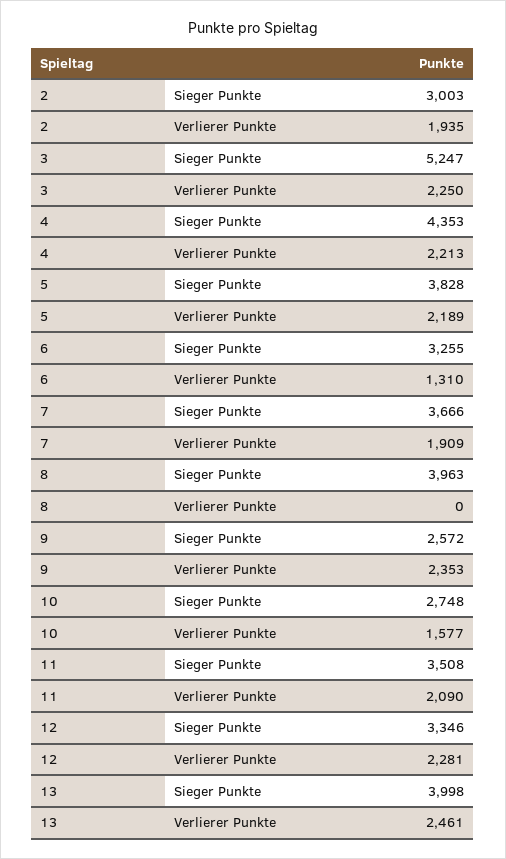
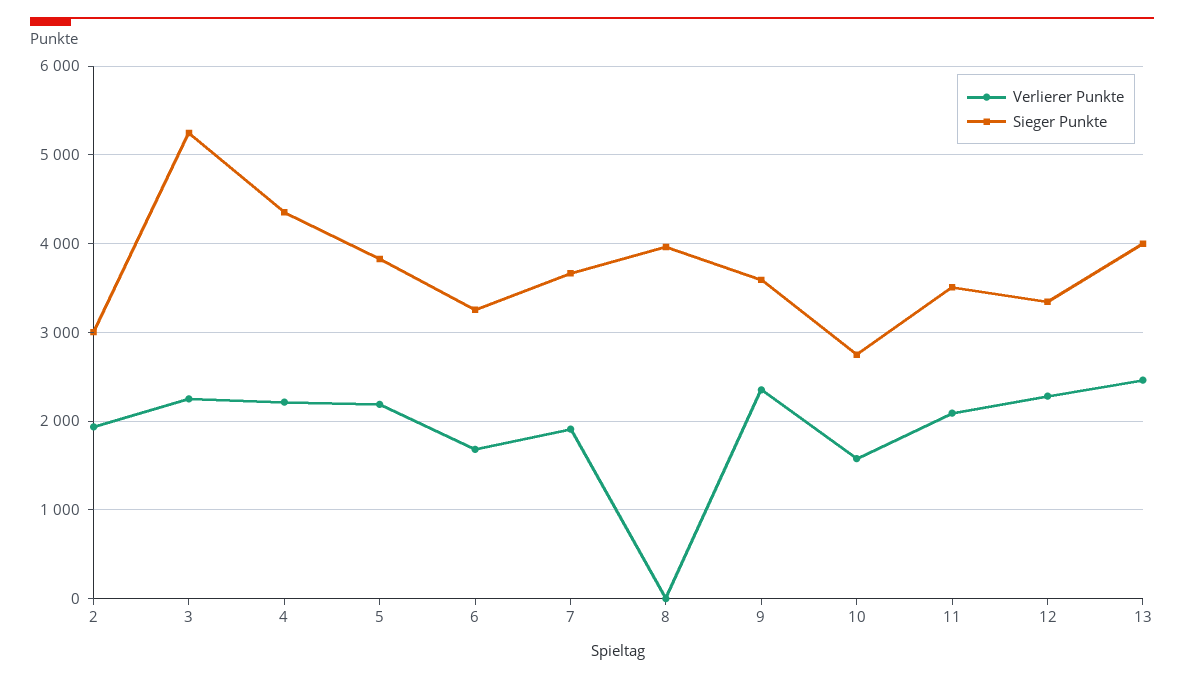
Verlierer Punkte, 6: 1310 -> 1700
Sieger Punkte, 9: 2572 -> 3600

